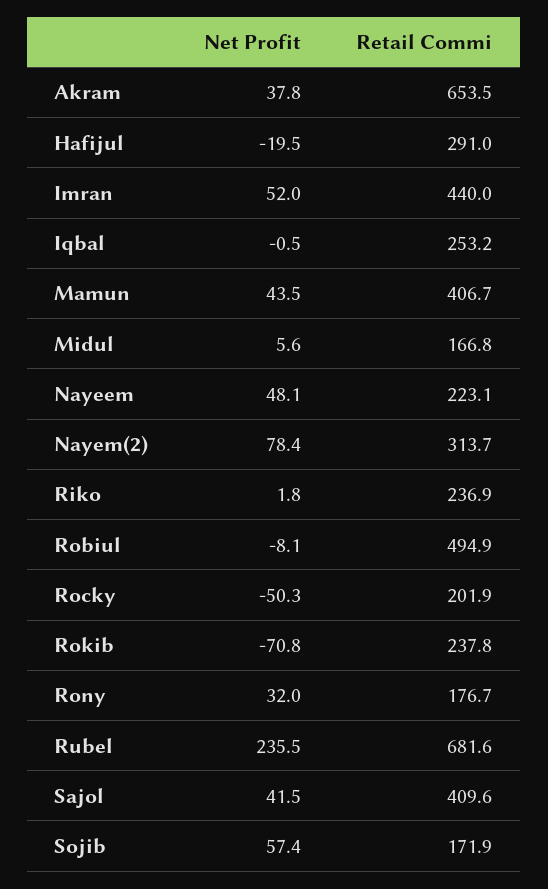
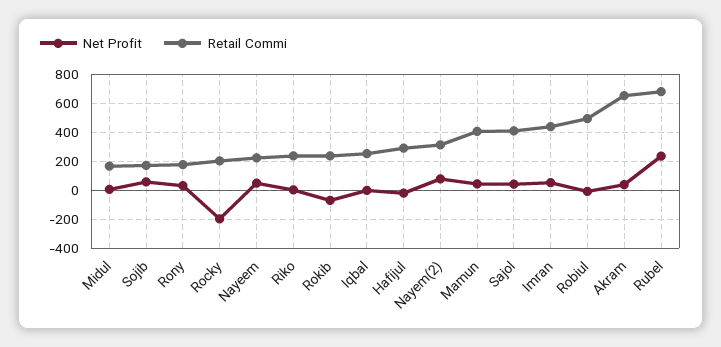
Net Profit, Rocky: -50.3 -> -200

